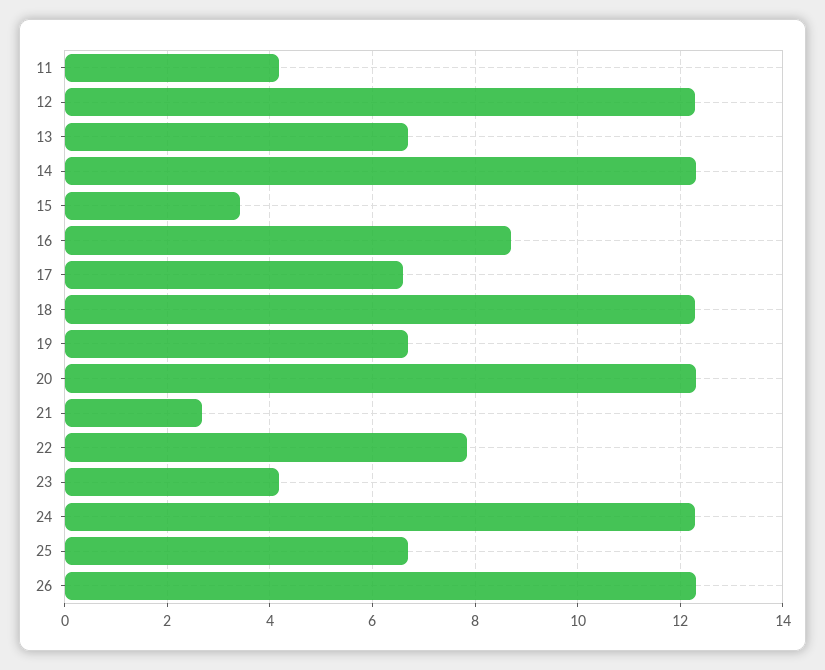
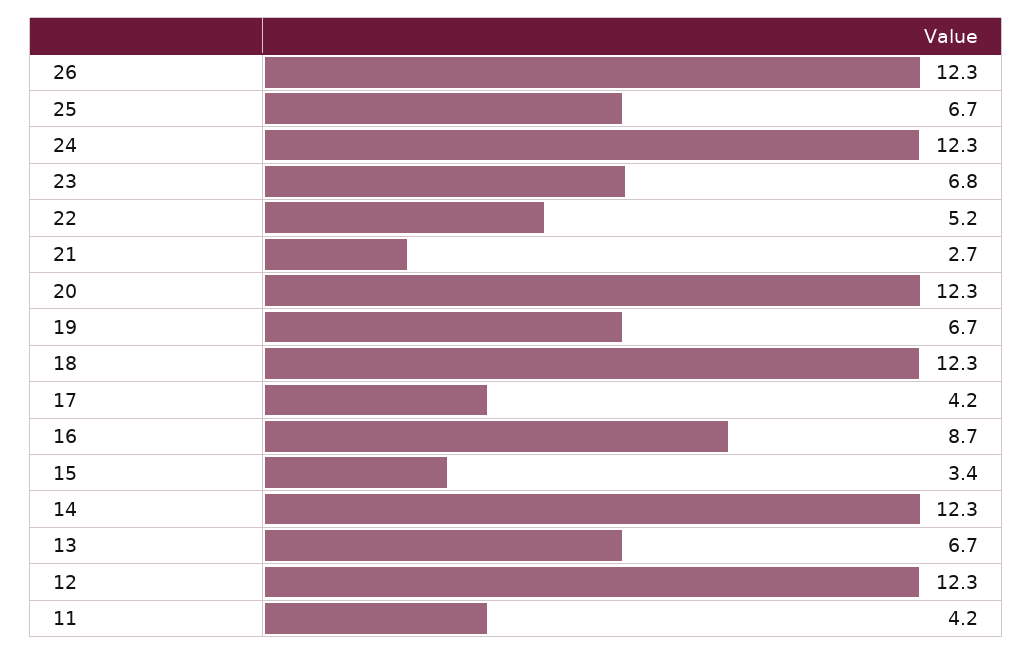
17: 6.6 -> 4.2
22: 7.8 -> 5.2
23: 4.2 -> 6.8

